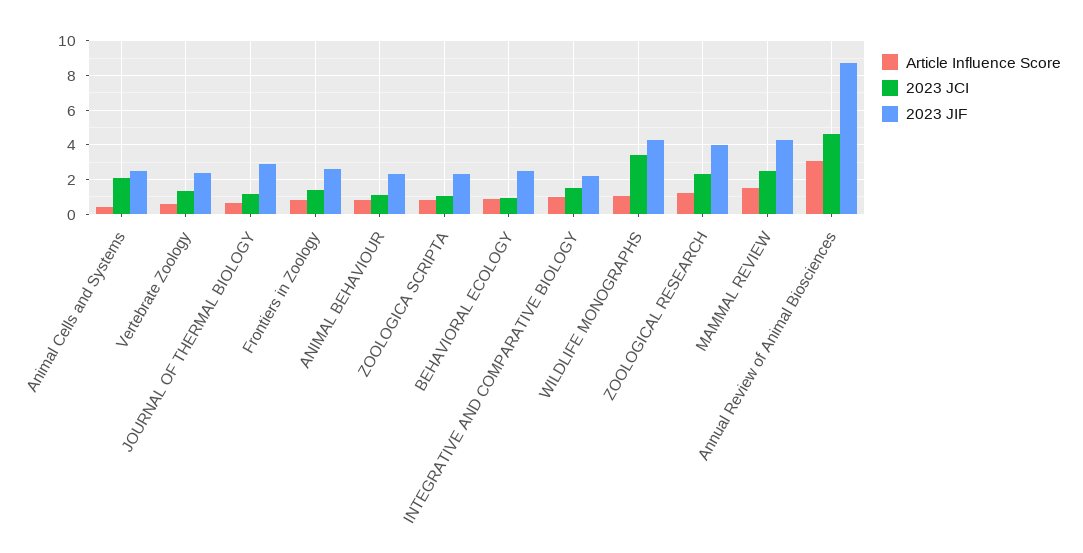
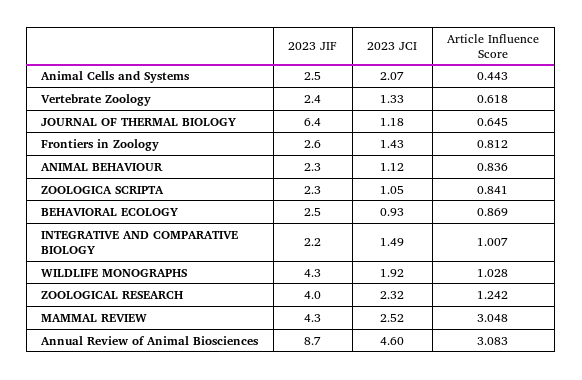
2023 JIF, JOURNAL OF THERMAL BIOLOGY: 3 -> 6.4
2023 JCI, WILDLIFE MONOGRAPHS: 3.5 -> 1.92
Article Influence Score, MAMMAL REVIEW: 1.5 -> 3.048

